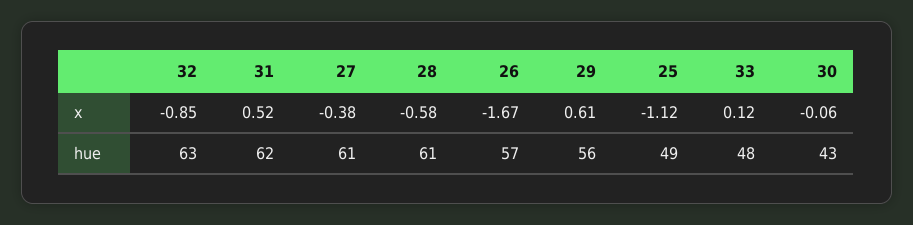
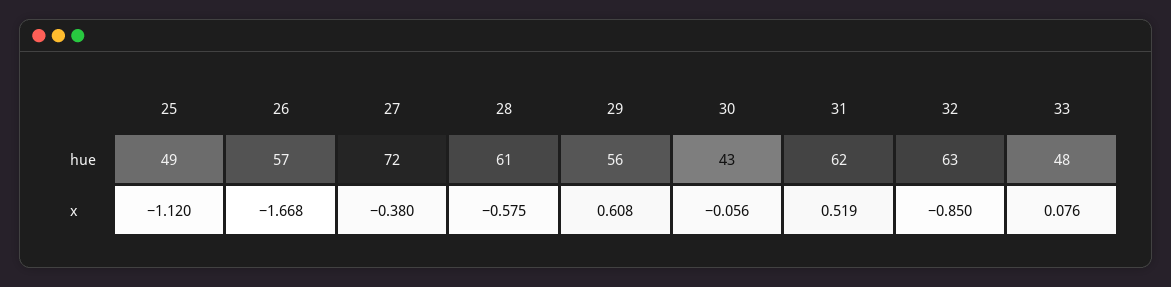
33, x: 0.12 -> 0.076
27, hue: 61 -> 72

